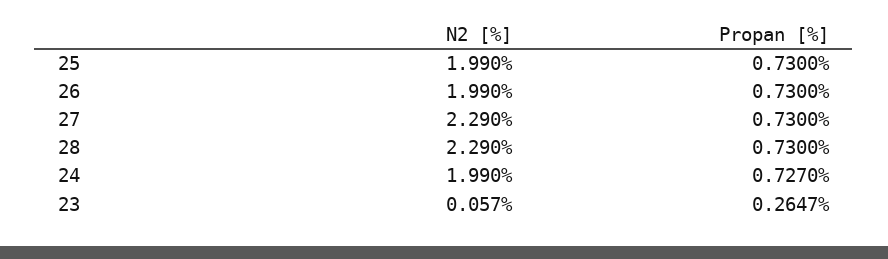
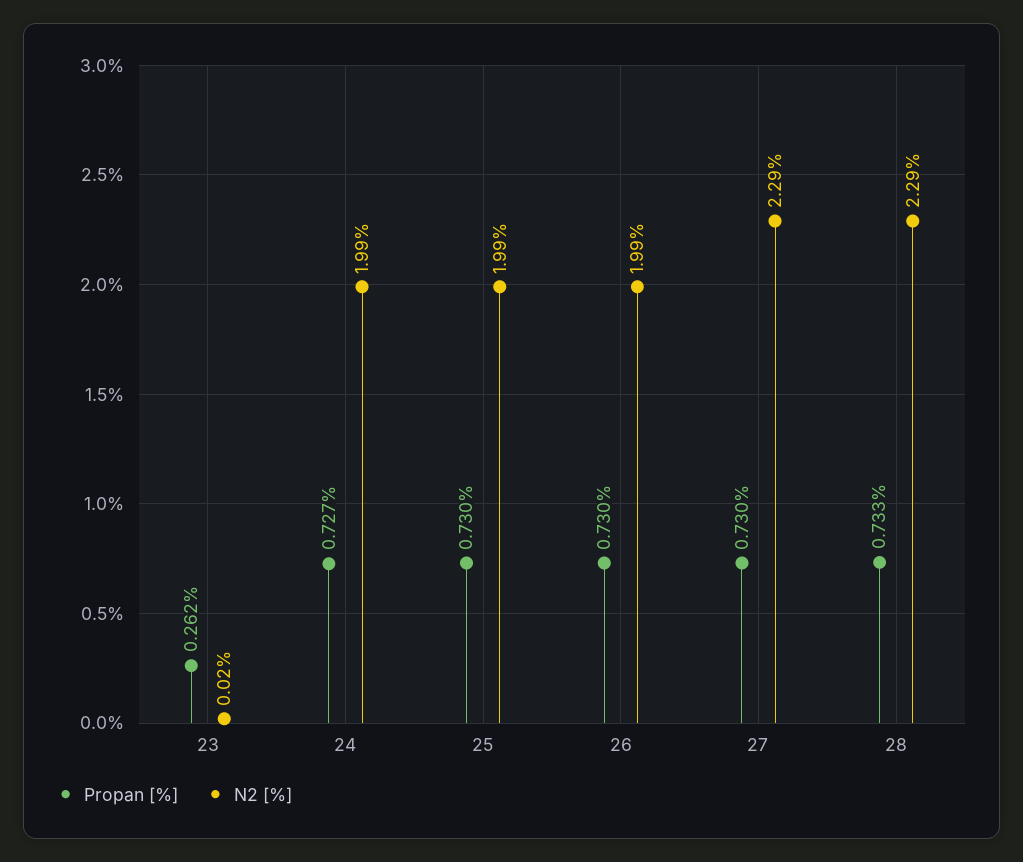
Propan [%], 28: 0.73 -> 0.733
N2 [%], 23: 0.057 -> 0.02
Propan [%], 23: 0.2647 -> 0.262

